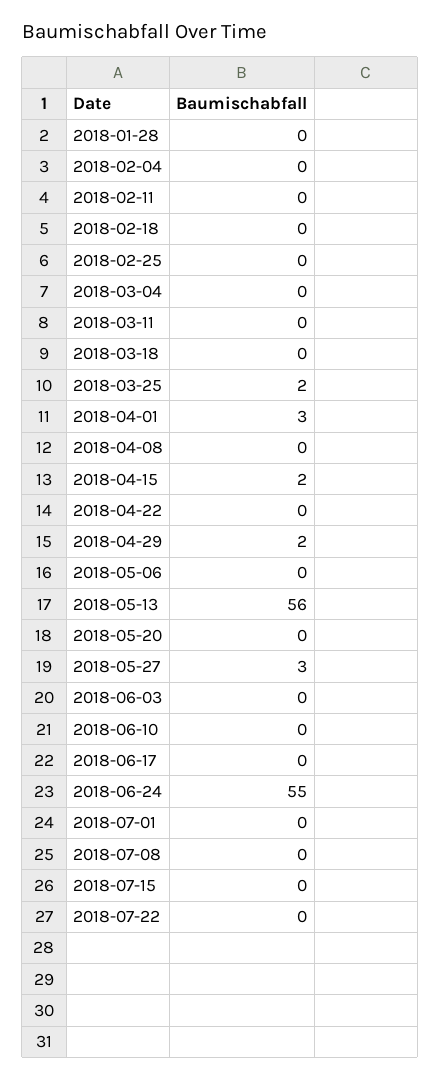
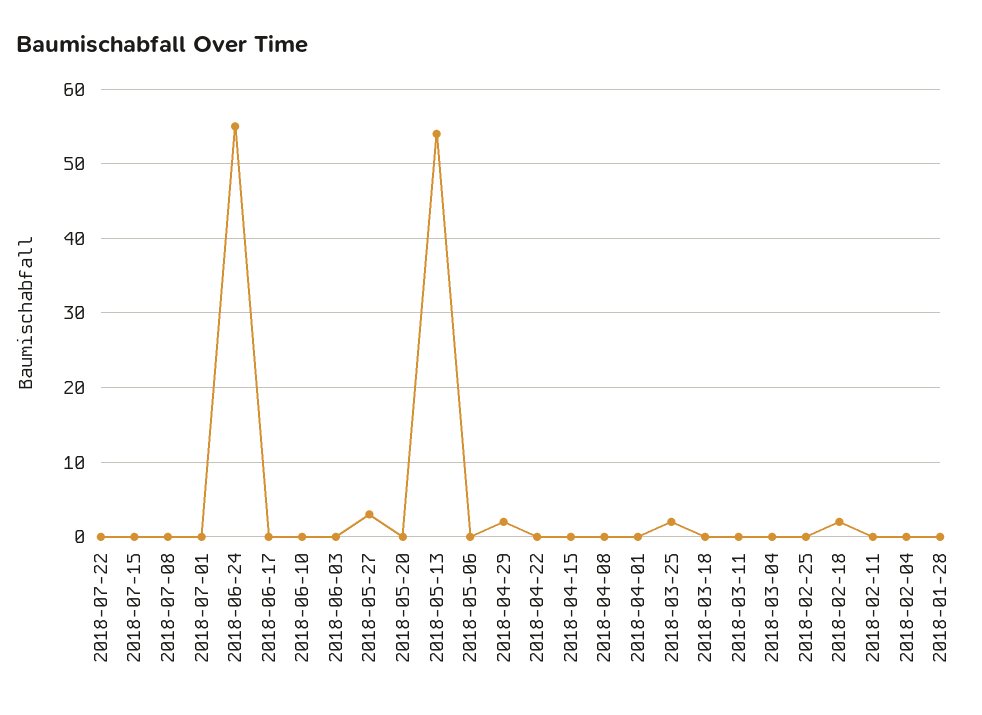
2018-02-18: 0 -> 2
2018-04-01: 3 -> 0
2018-04-15: 2 -> 0
2018-05-13: 56 -> 54

